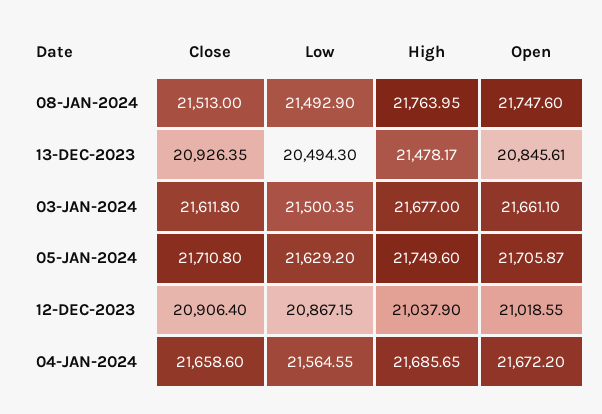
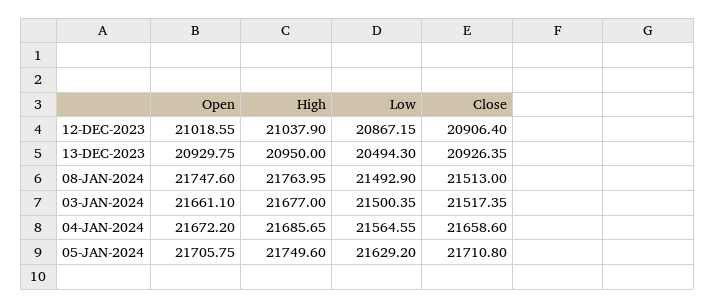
High, 13-DEC-2023: 21478.17 -> 20950
Open, 13-DEC-2023: 20845.61 -> 20929.75
Close, 03-JAN-2024: 21611.8 -> 21517.35
Open, 05-JAN-2024: 21705.87 -> 21705.75

